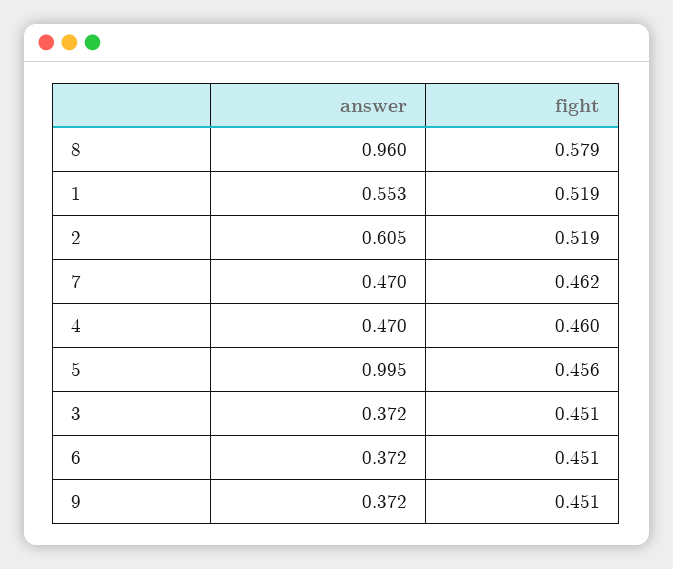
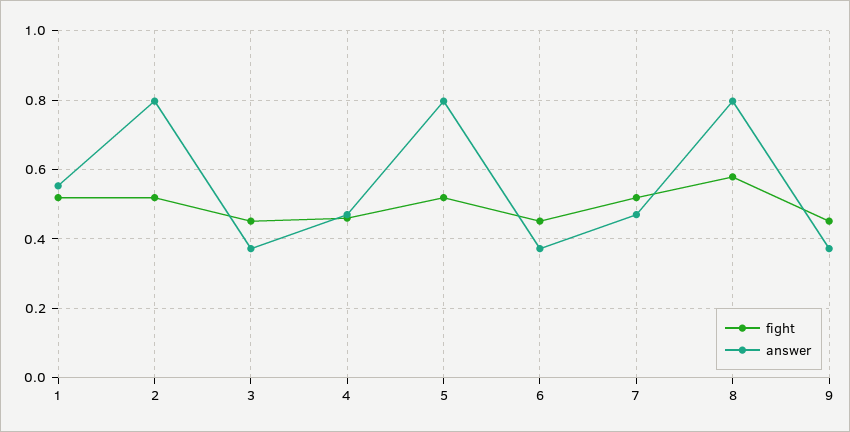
answer, 8: 0.96 -> 0.8
answer, 2: 0.605 -> 0.8
fight, 7: 0.462 -> 0.52
answer, 5: 0.995 -> 0.8
fight, 5: 0.456 -> 0.52

